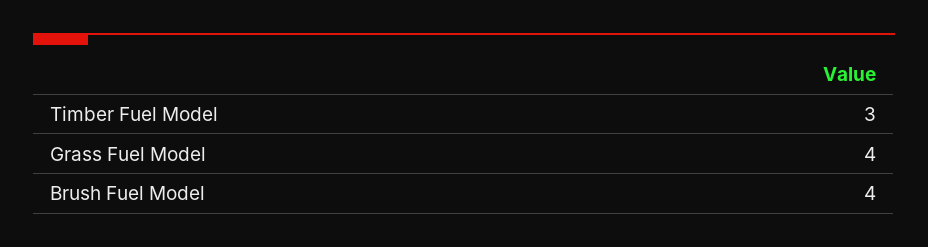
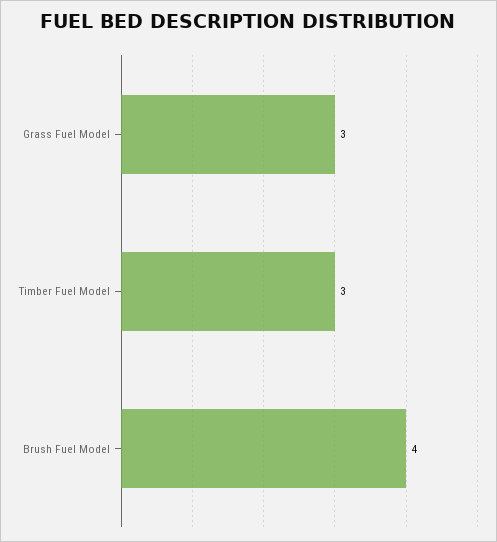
Grass Fuel Model: 4 -> 3

